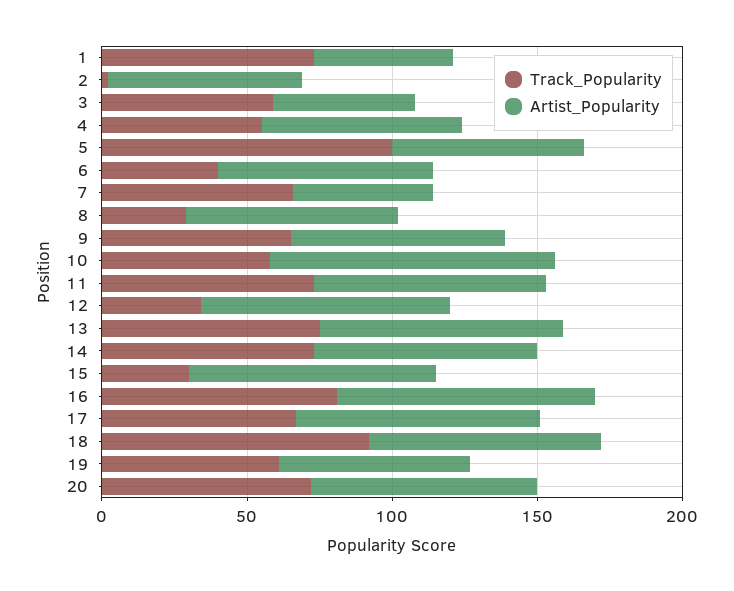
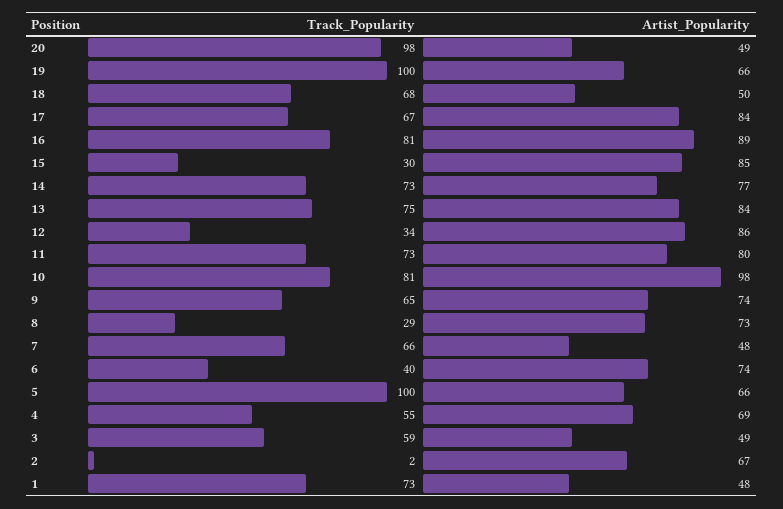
Track_Popularity, 10: 60 -> 81
Track_Popularity, 18: 90 -> 68
Artist_Popularity, 18: 80 -> 50
Track_Popularity, 19: 60 -> 100
Track_Popularity, 20: 70 -> 98
Artist_Popularity, 20: 80 -> 49

